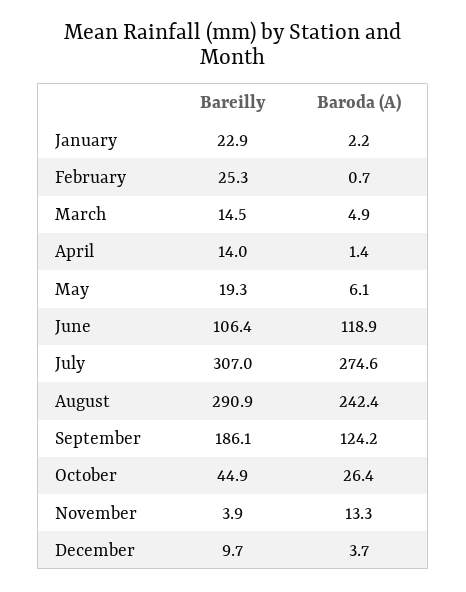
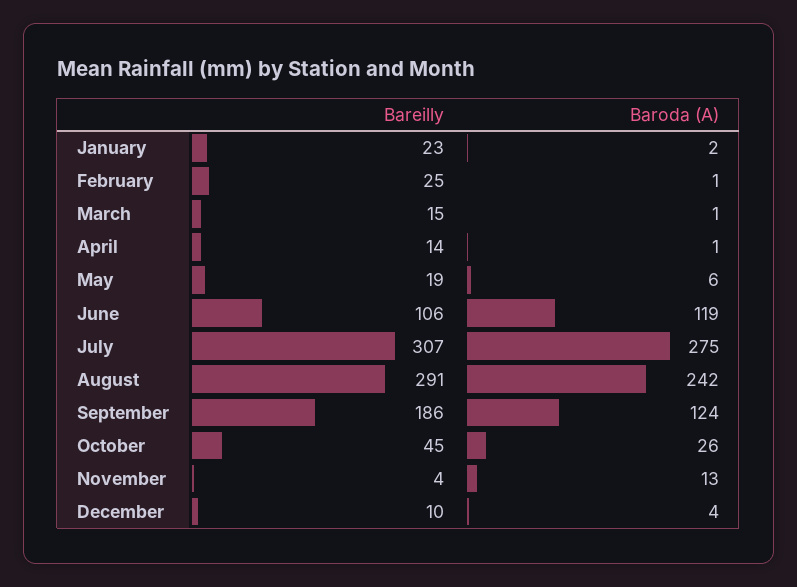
Baroda (A), March: 4.9 -> 1

